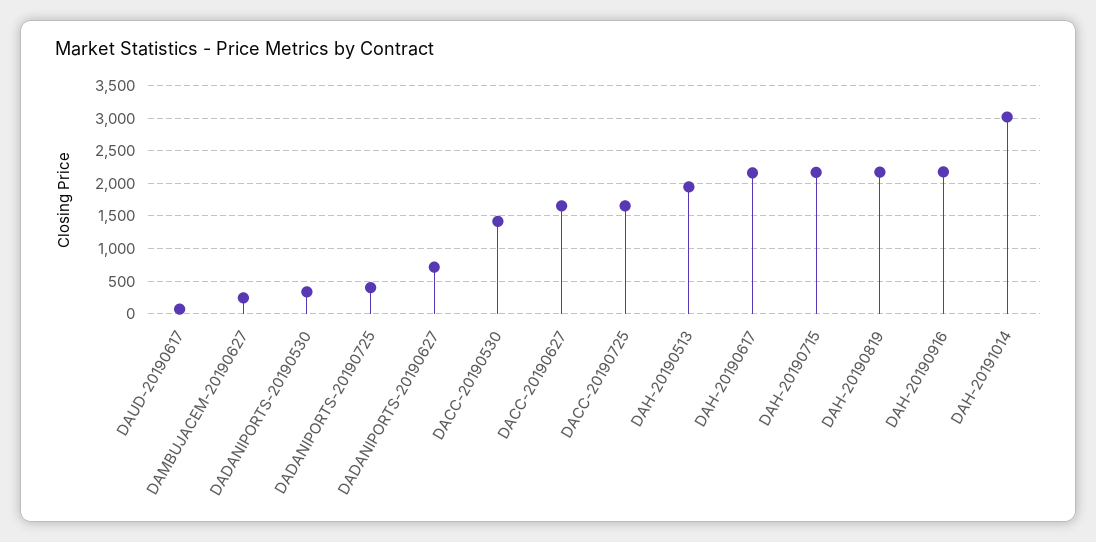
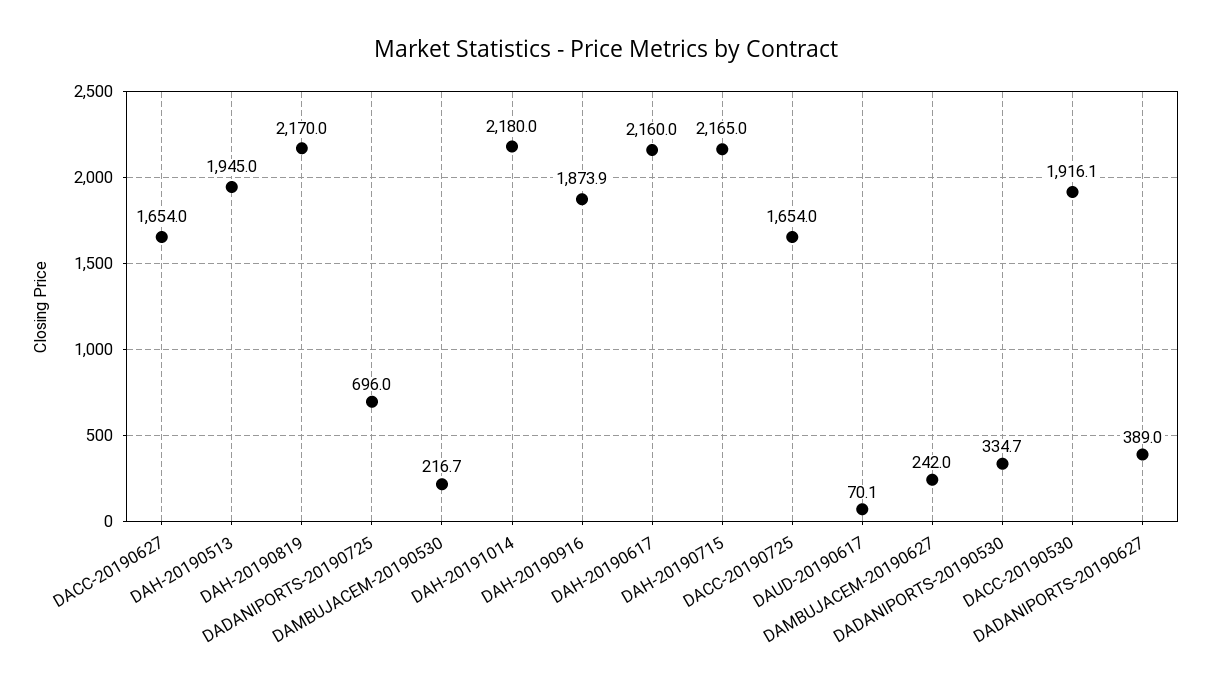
DADANIPORTS-20190725: 400 -> 696
DADANIPORTS-20190627: 700 -> 389
DACC-20190530: 1400 -> 1916.1
DAH-20190916: 2200 -> 1873.9
DAH-20191014: 3000 -> 2180
DAMBUJACEM-20190530: none -> 216.7

